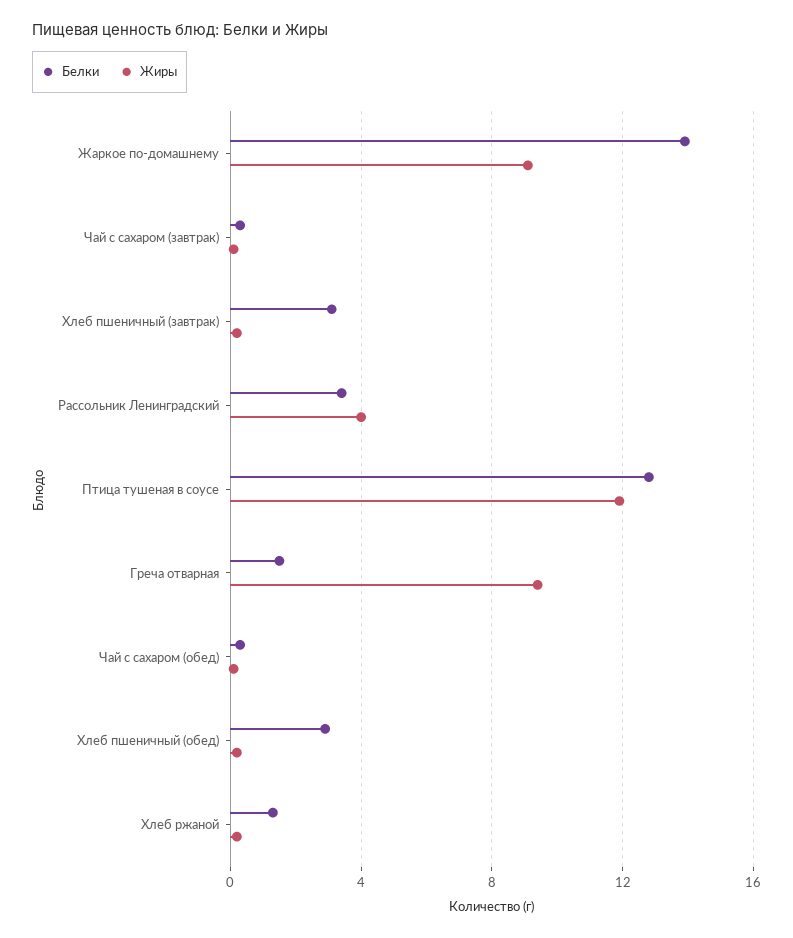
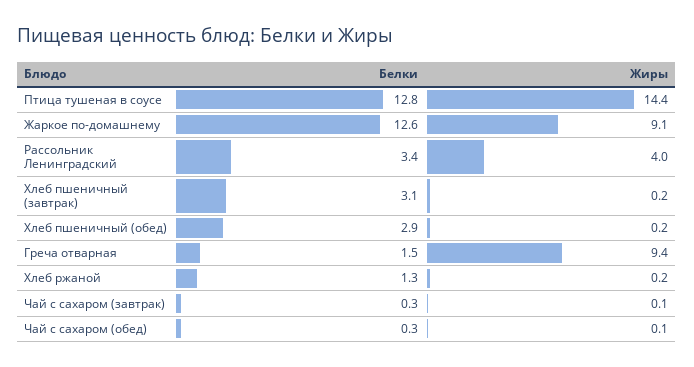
Белки, Жаркое по-домашнему: 14 -> 12.6
Жиры, Птица тушеная в соусе: 12 -> 14.4

